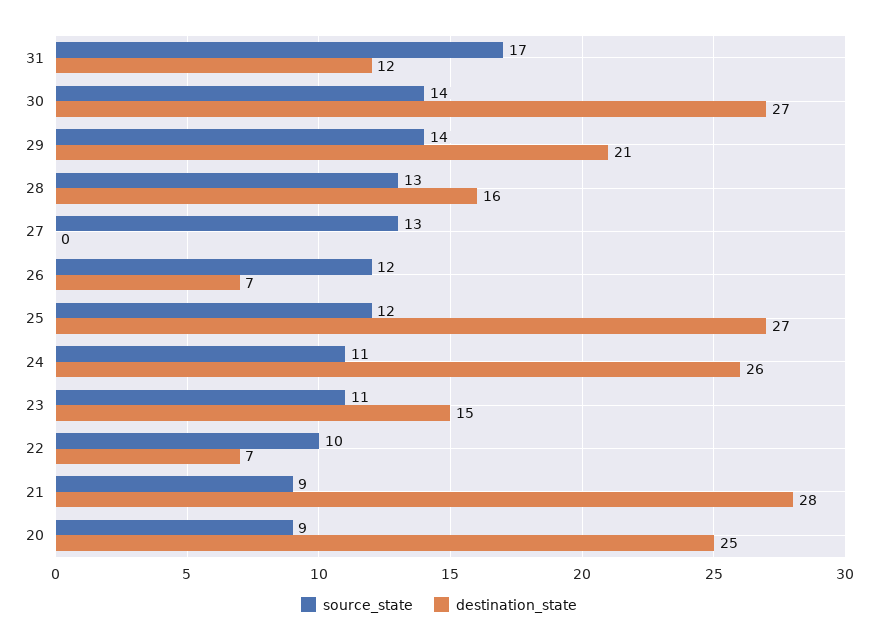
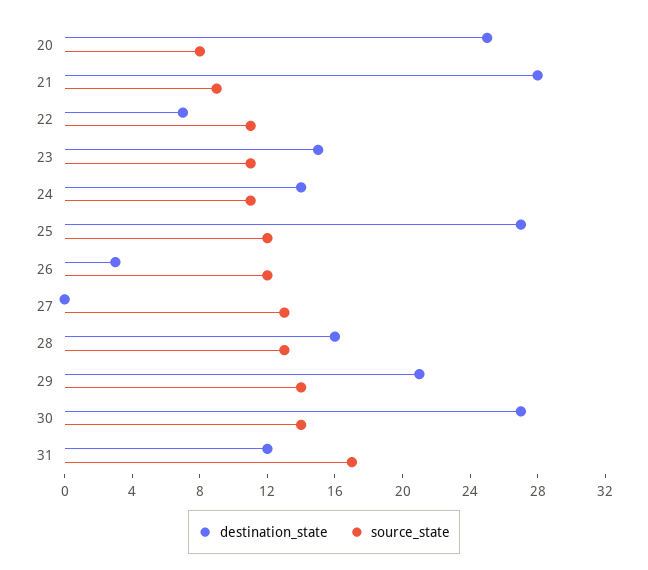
destination_state, 26: 7 -> 3
destination_state, 24: 26 -> 14
source_state, 22: 10 -> 11
source_state, 20: 9 -> 8

